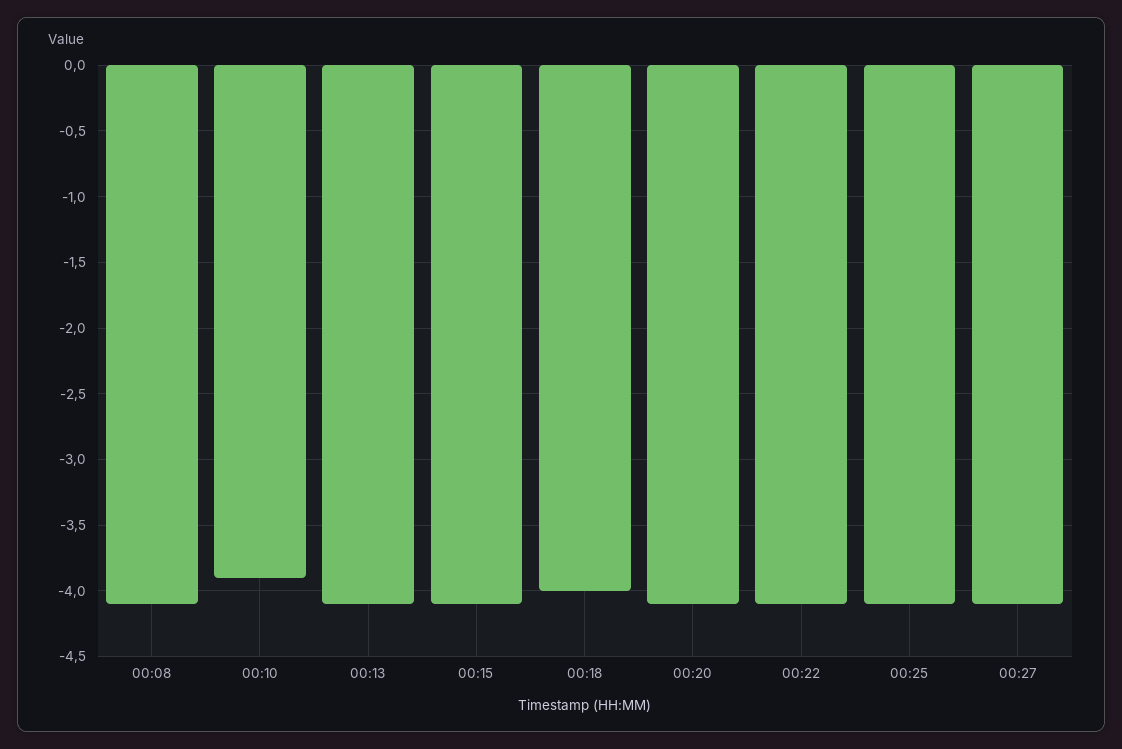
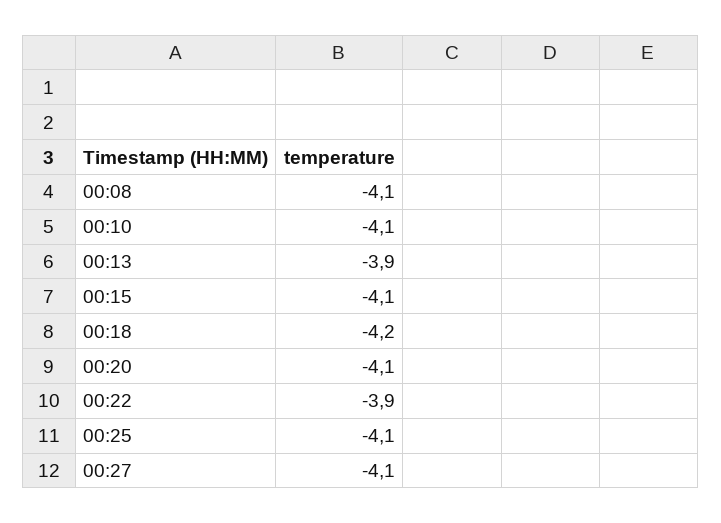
00:10: -3.9 -> -4.1
00:13: -4.1 -> -3.9
00:18: -4 -> -4.2
00:22: -4.1 -> -3.9

